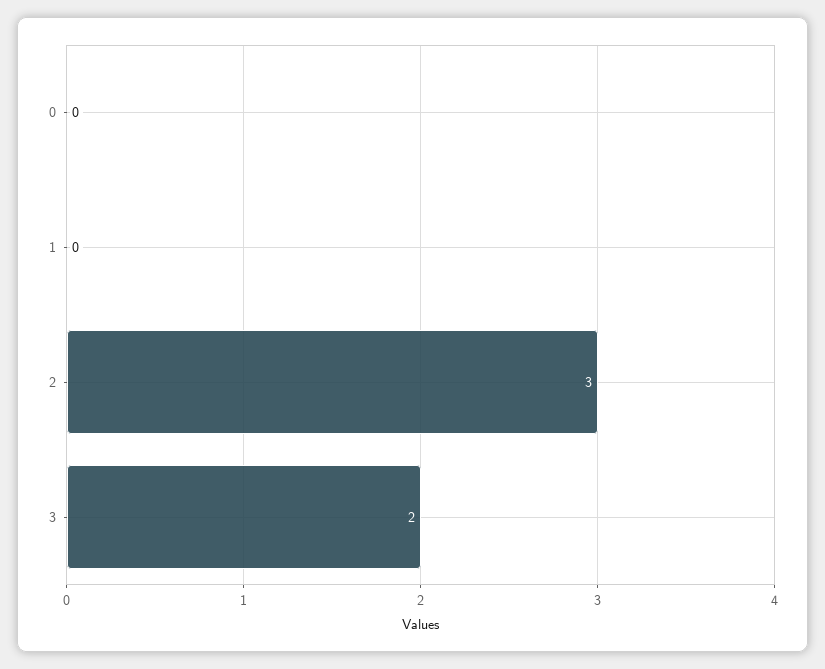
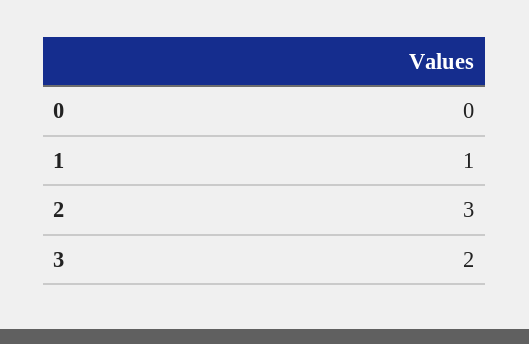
1: 0 -> 1

